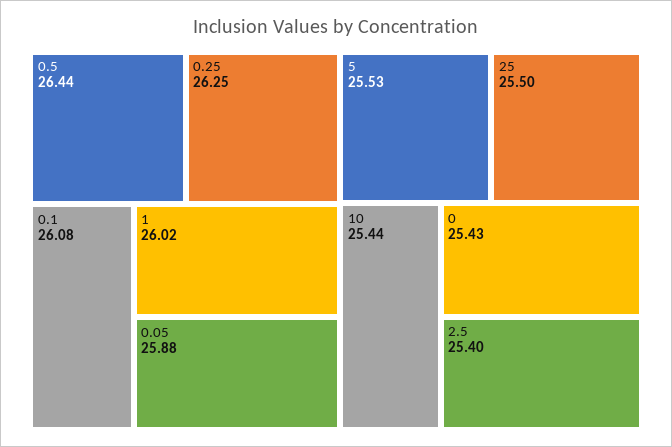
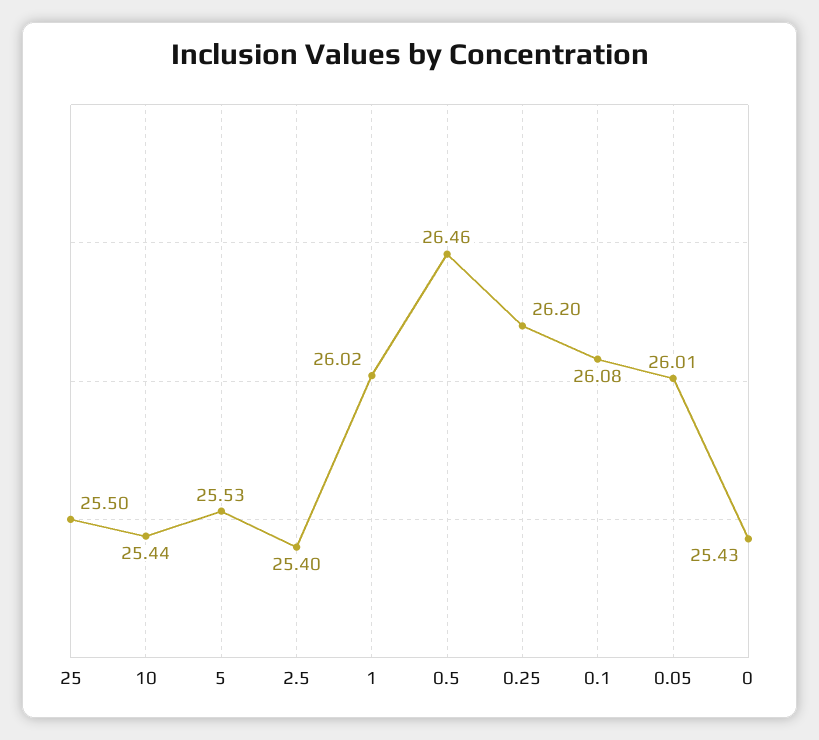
0.5: 26.44 -> 26.46
0.25: 26.25 -> 26.2
0.05: 25.88 -> 26.01

